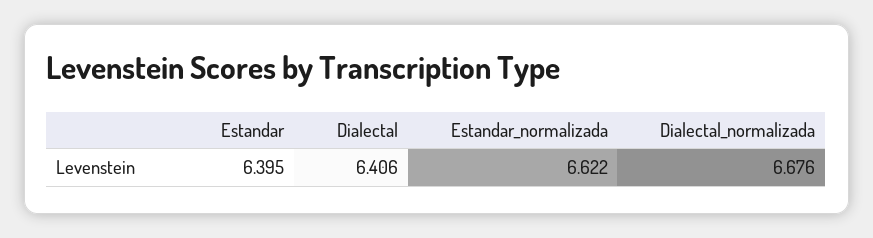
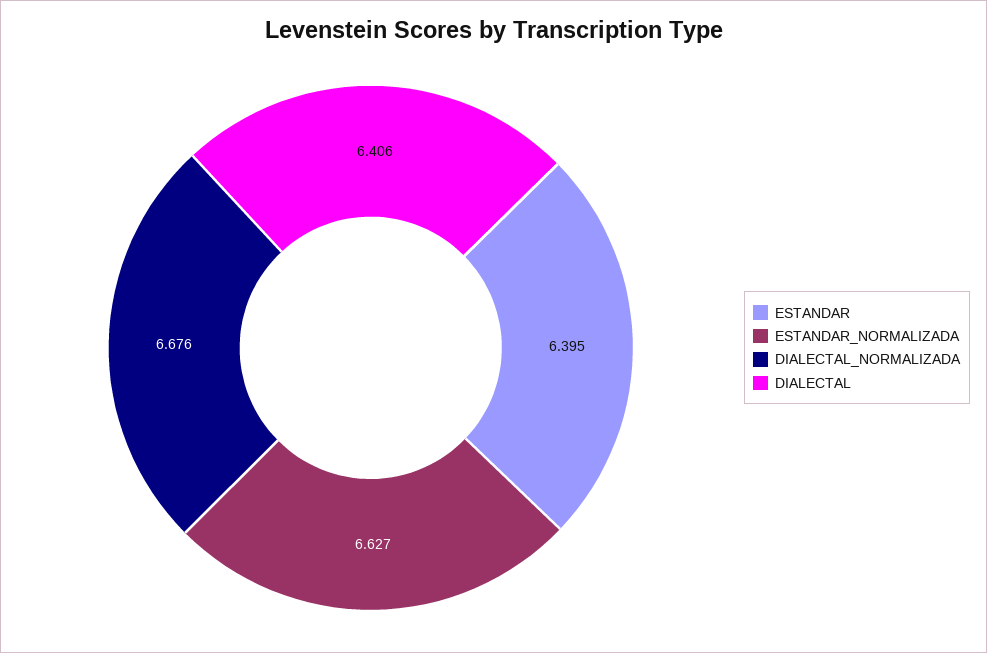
Estandar_normalizada: 6.622 -> 6.627

